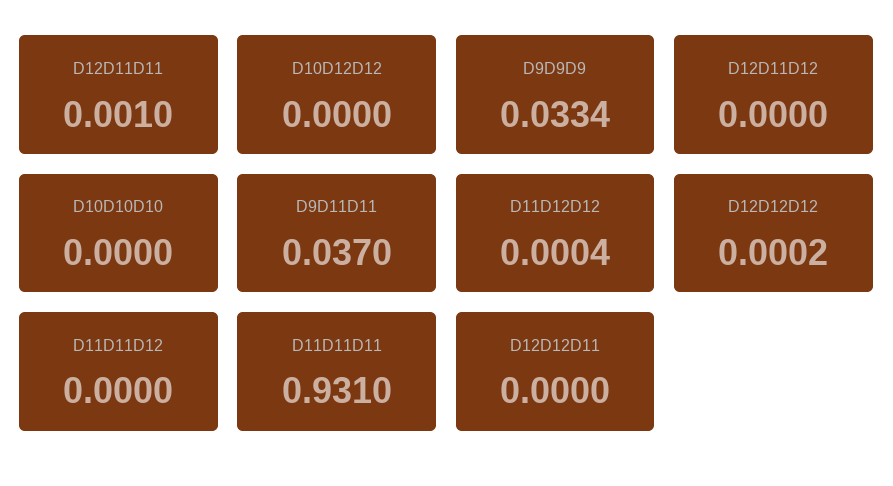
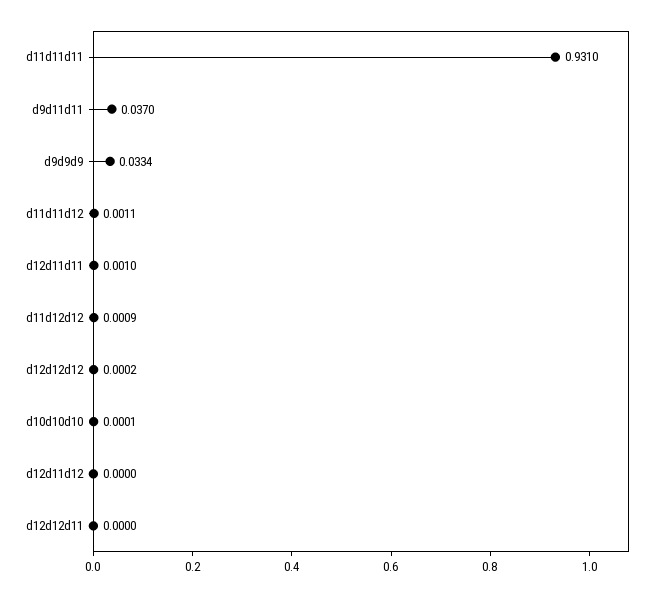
D10D12D12: 0 -> none
D10D10D10: 0 -> 0.0001
D11D12D12: 0.0004 -> 0.0009
D11D11D12: 0 -> 0.0011

